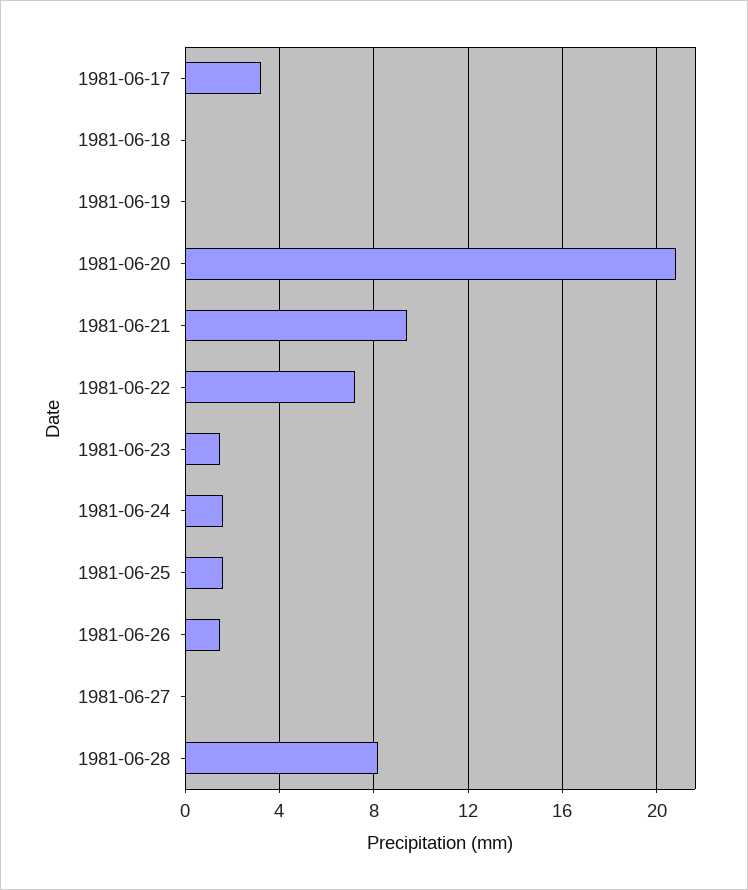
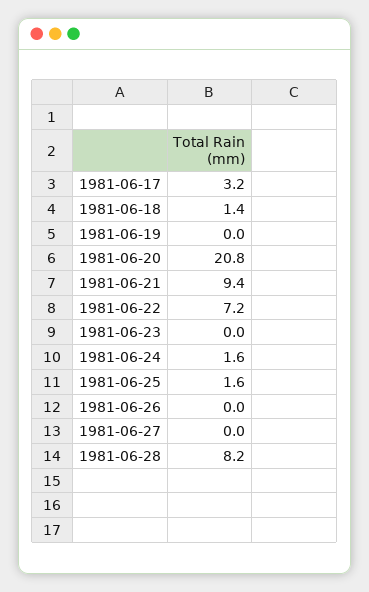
1981-06-18: 0 -> 1.4
1981-06-23: 1.5 -> 0
1981-06-26: 1.5 -> 0

